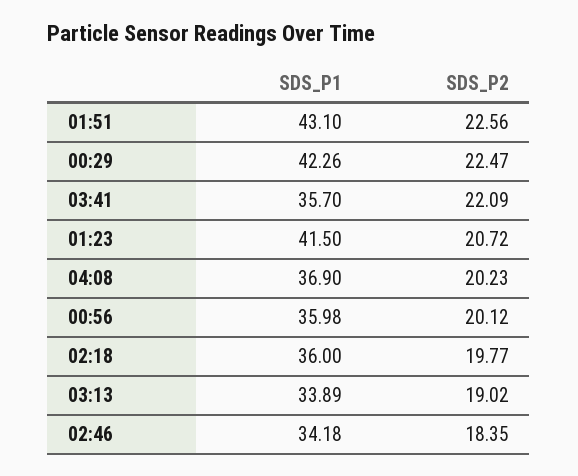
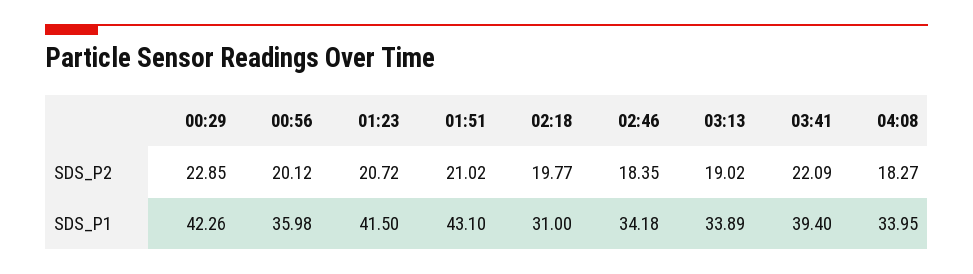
SDS_P2, 01:51: 22.56 -> 21.02
SDS_P2, 00:29: 22.47 -> 22.85
SDS_P1, 03:41: 35.7 -> 39.4
SDS_P1, 04:08: 36.9 -> 33.95
SDS_P2, 04:08: 20.23 -> 18.27
SDS_P1, 02:18: 36 -> 31

